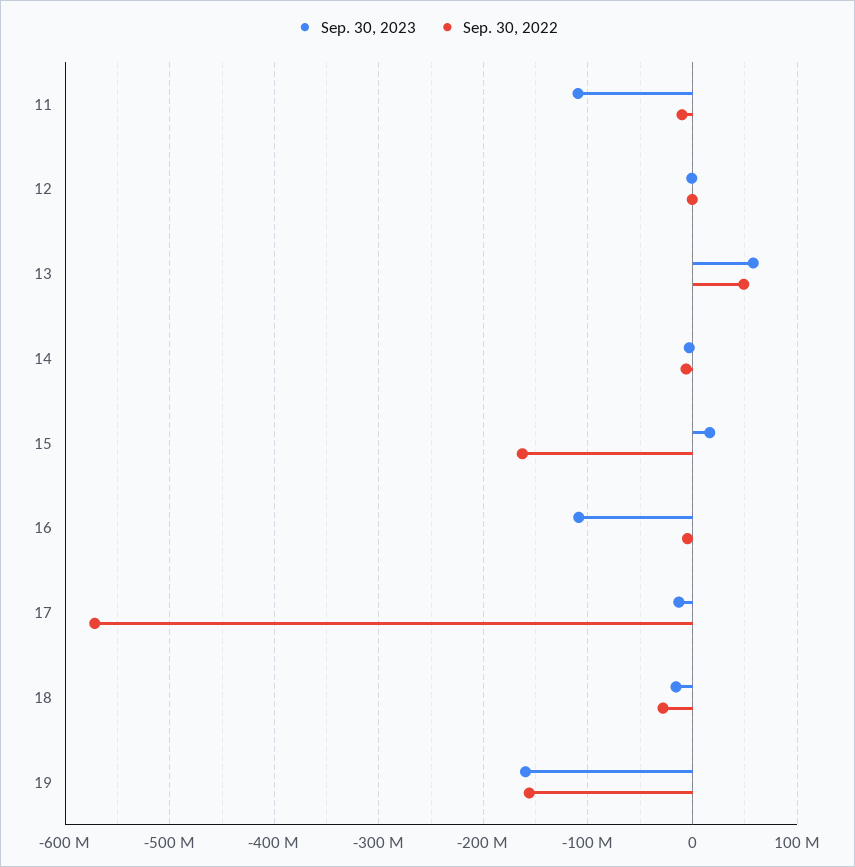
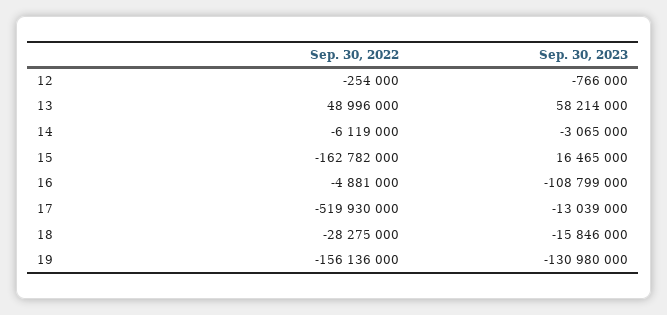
Sep. 30, 2023, 11: -110000000 -> none
Sep. 30, 2022, 11: -10000000 -> none
Sep. 30, 2022, 17: -570000000 -> -519930000
Sep. 30, 2023, 19: -160000000 -> -130980000

